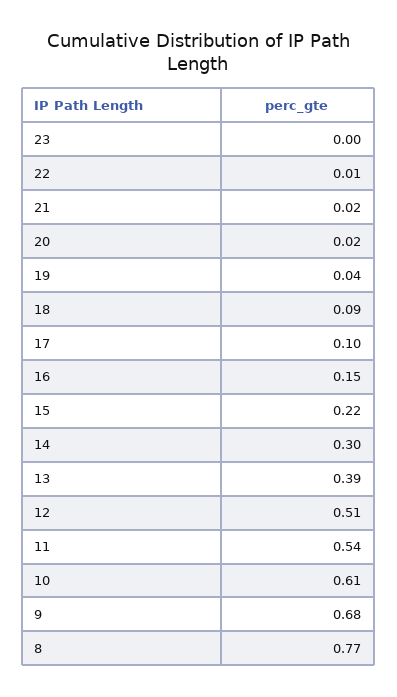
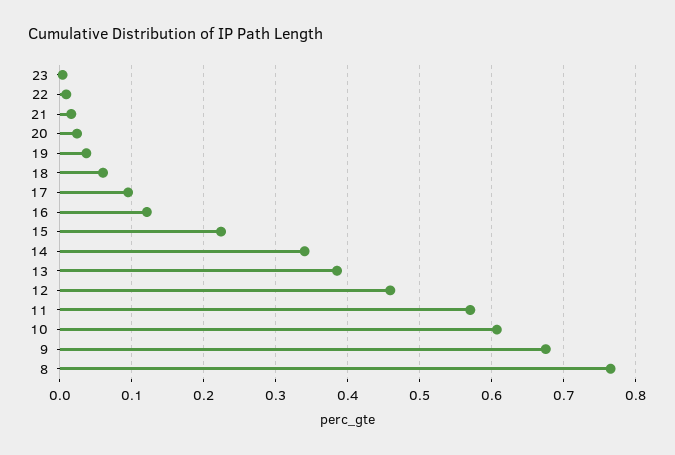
18: 0.09 -> 0.06
16: 0.15 -> 0.12
14: 0.3 -> 0.34
12: 0.51 -> 0.46
11: 0.54 -> 0.57

